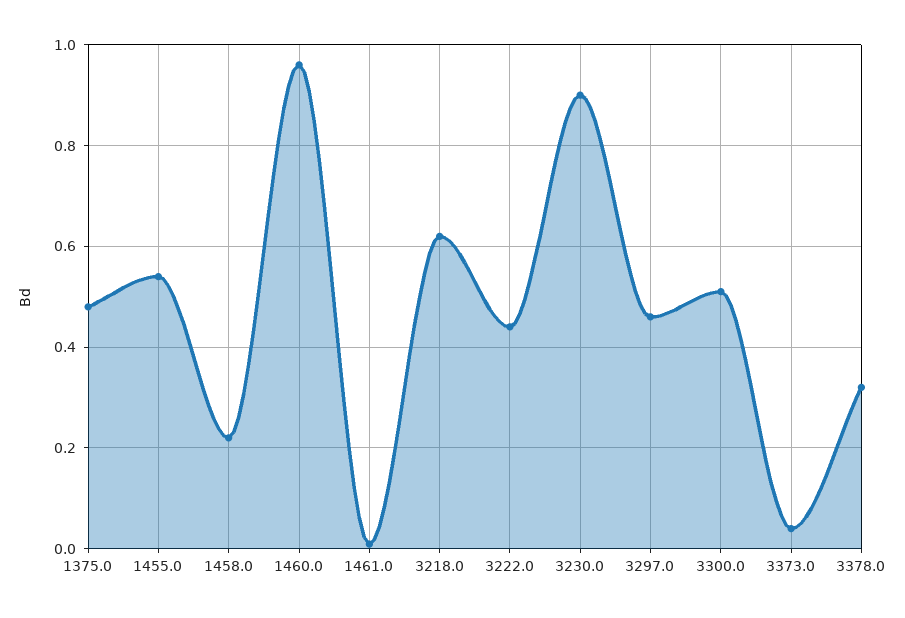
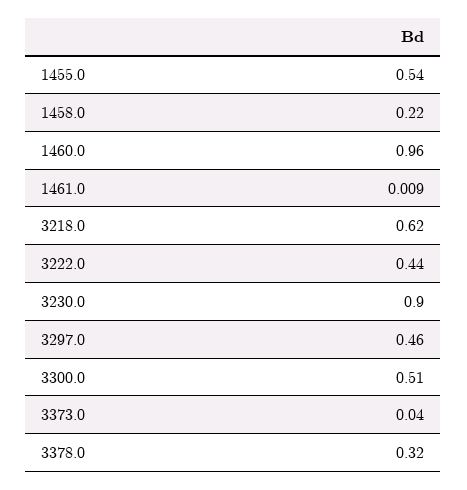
1375.0: 0.48 -> none

